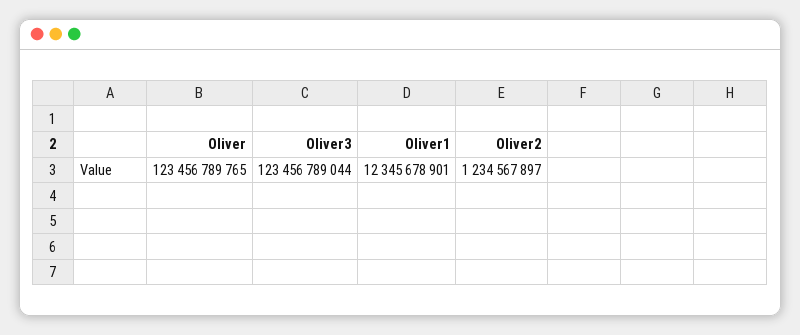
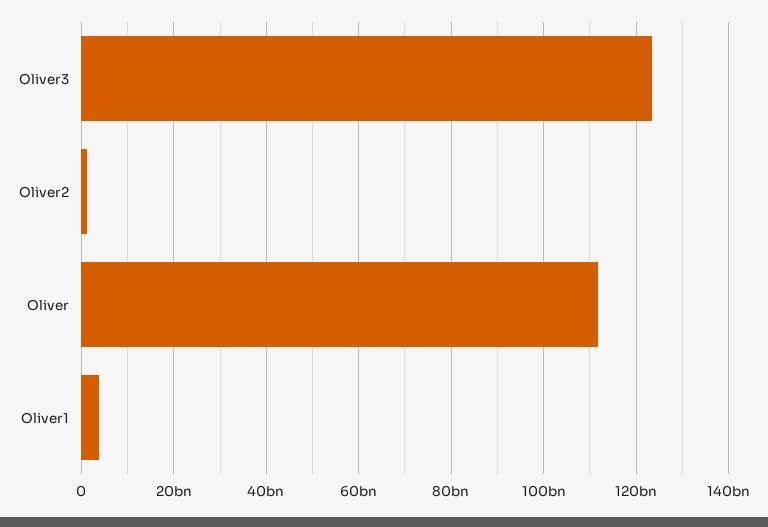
Oliver: 123456789765 -> 112000000000
Oliver1: 12345678901 -> 4000000000

